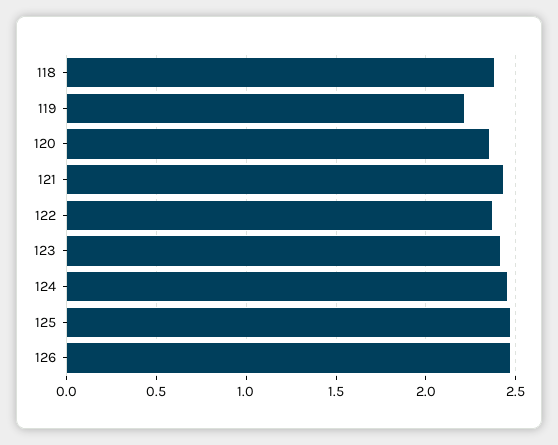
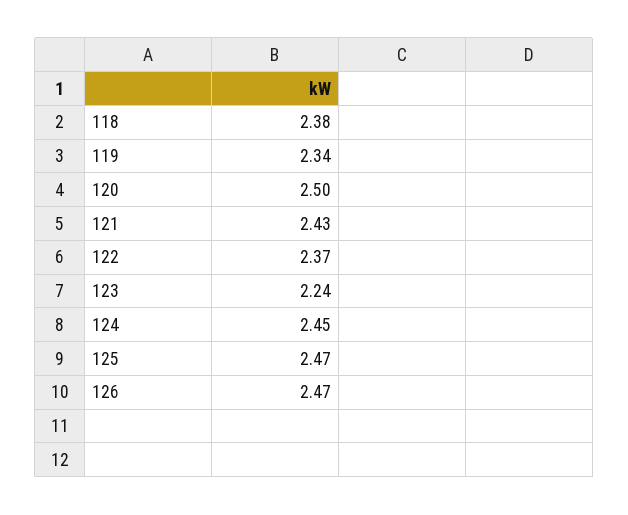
119: 2.2 -> 2.34
120: 2.35 -> 2.5
123: 2.4 -> 2.24

